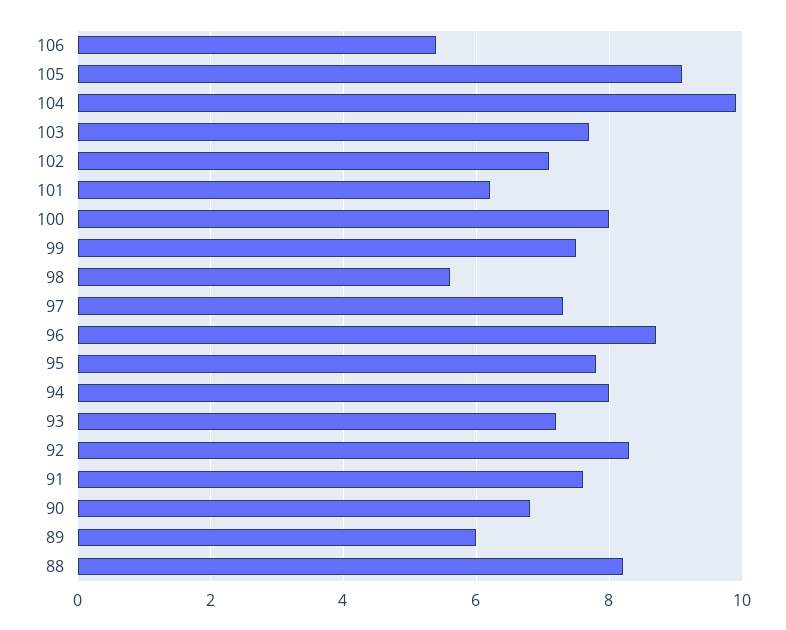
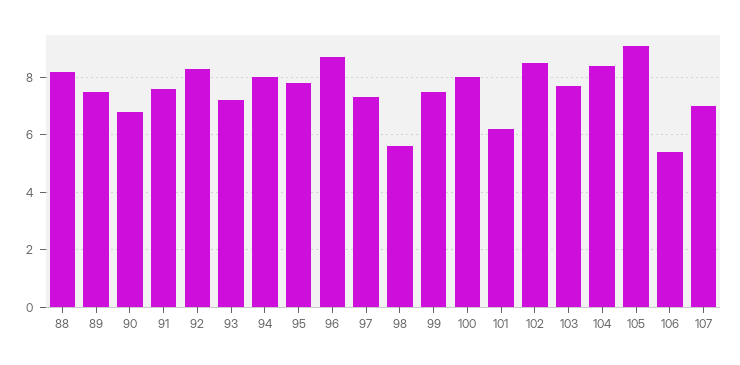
104: 10 -> 8.5
102: 7 -> 8.5
89: 6 -> 7.5
107: none -> 7

